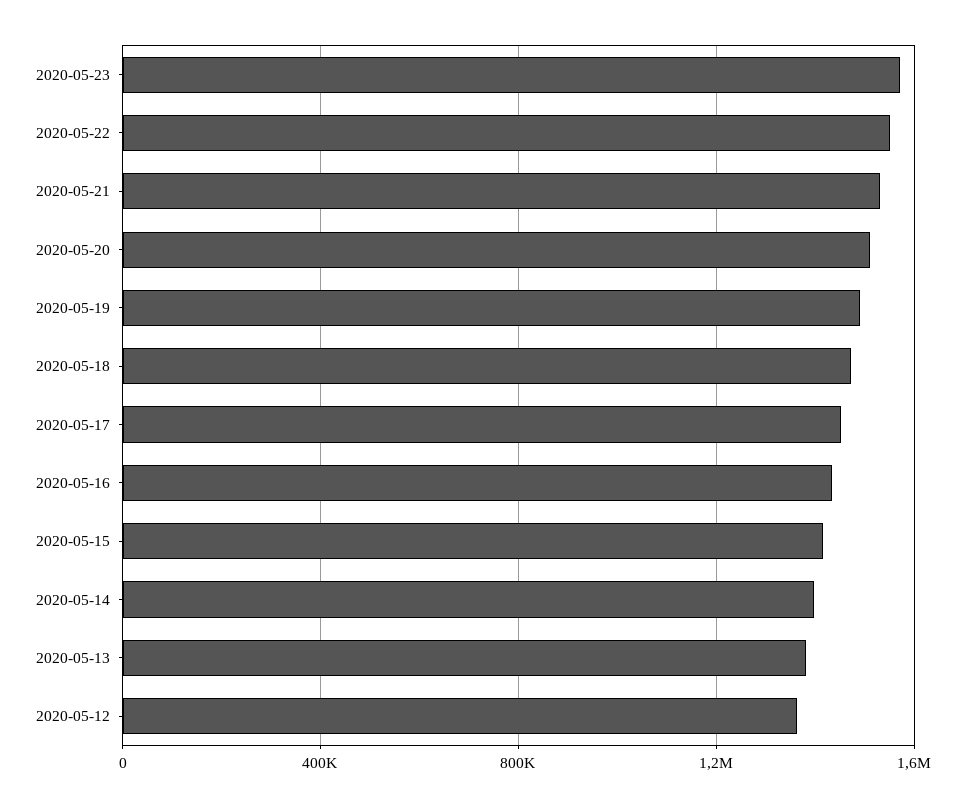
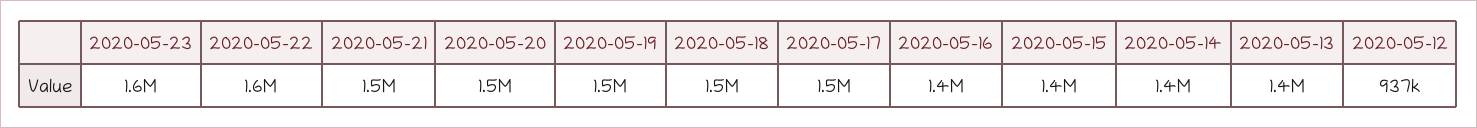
2020-05-12: 1350000 -> 937000

